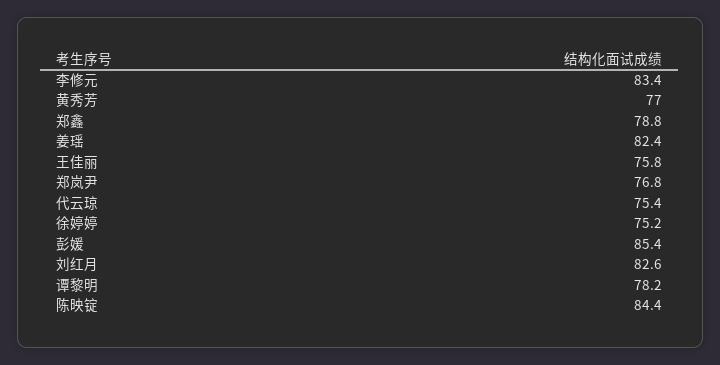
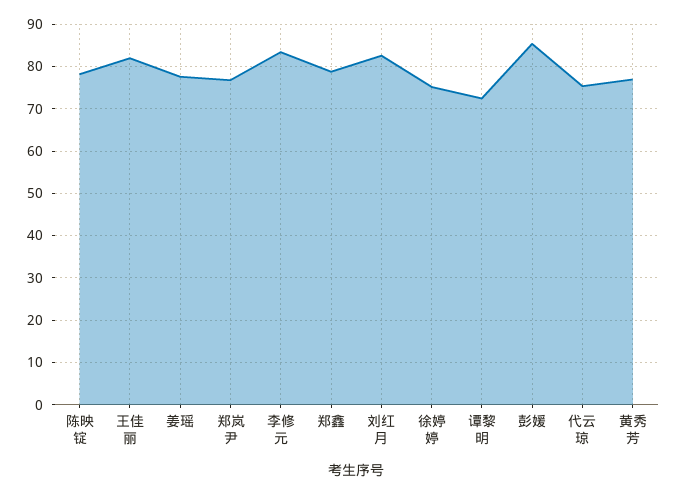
姜瑶: 82.4 -> 78
王佳丽: 75.8 -> 82
谭黎明: 78.2 -> 72
陈映锭: 84.4 -> 78

